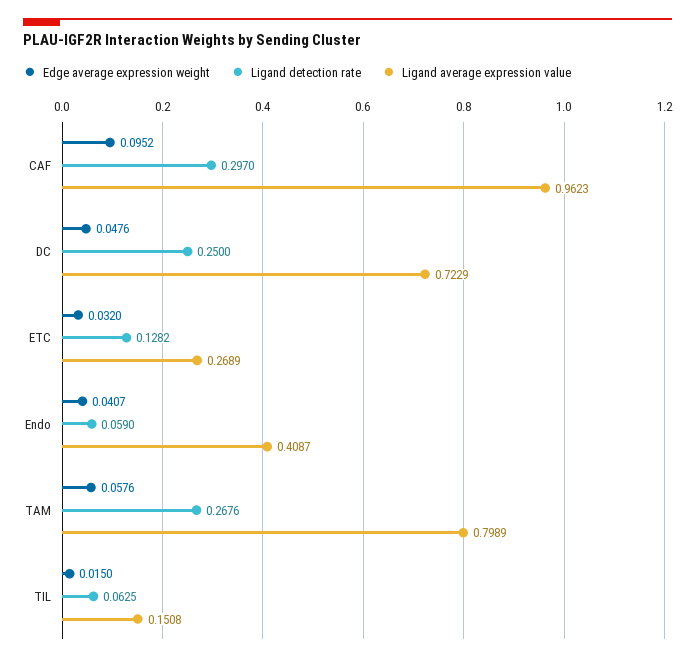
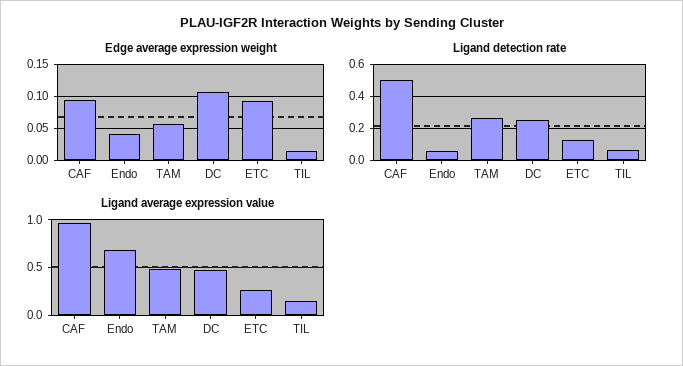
Ligand detection rate, CAF: 0.297 -> 0.5
Edge average expression weight, DC: 0.0476 -> 0.11
Ligand average expression value, DC: 0.7229 -> 0.5
Edge average expression weight, ETC: 0.032 -> 0.09
Ligand average expression value, Endo: 0.4087 -> 0.7
Ligand average expression value, TAM: 0.7989 -> 0.5

